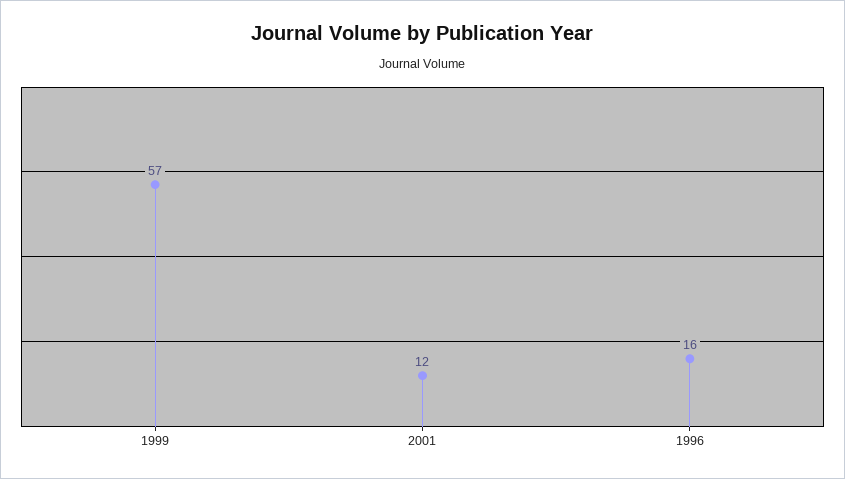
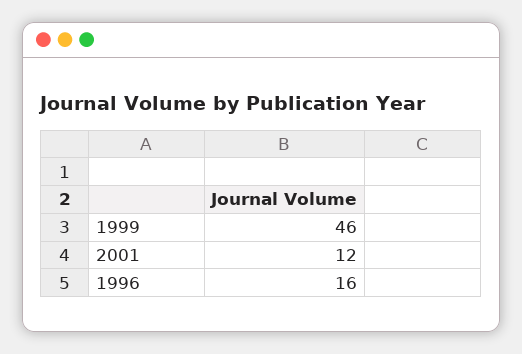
1999: 57 -> 46

